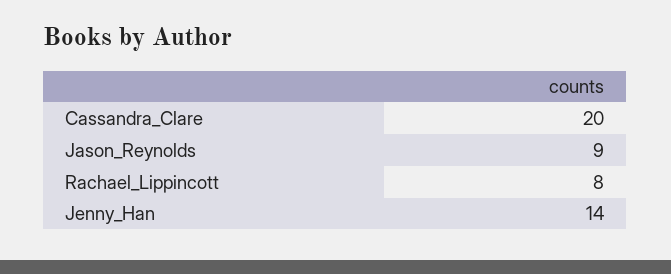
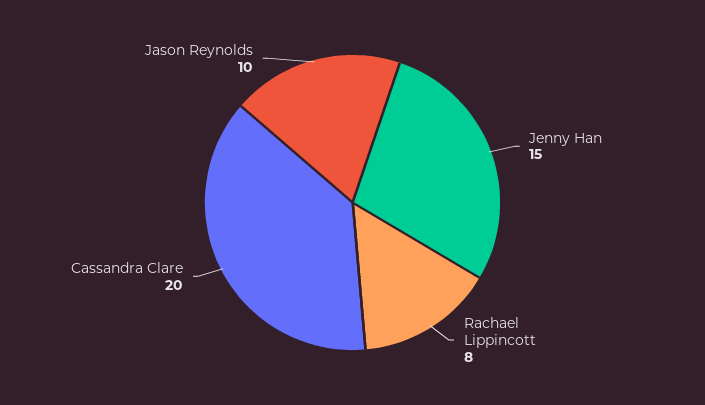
Jason_Reynolds: 9 -> 10
Jenny_Han: 14 -> 15

